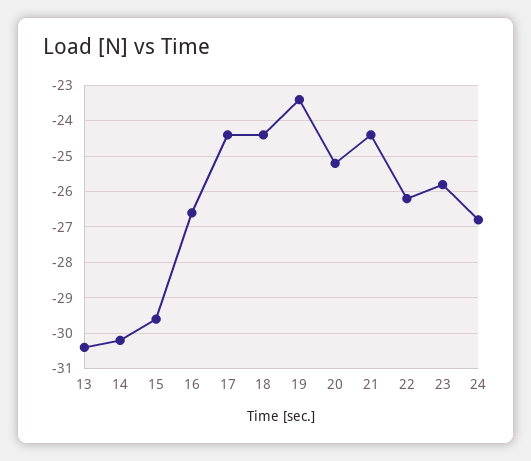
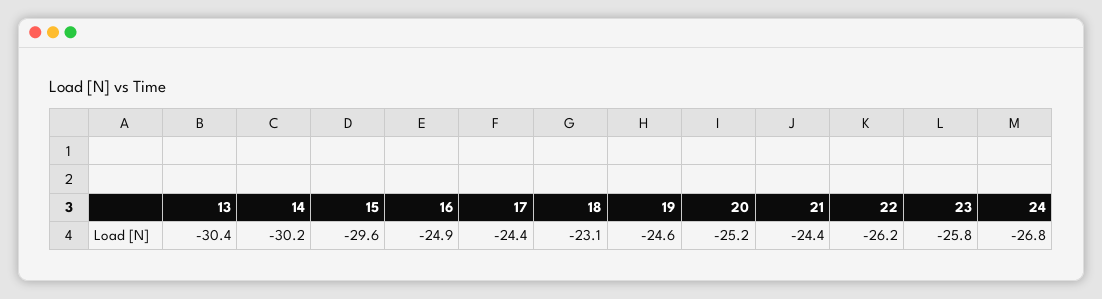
16: -26.5 -> -24.9
18: -24.5 -> -23.1
19: -23.5 -> -24.6

